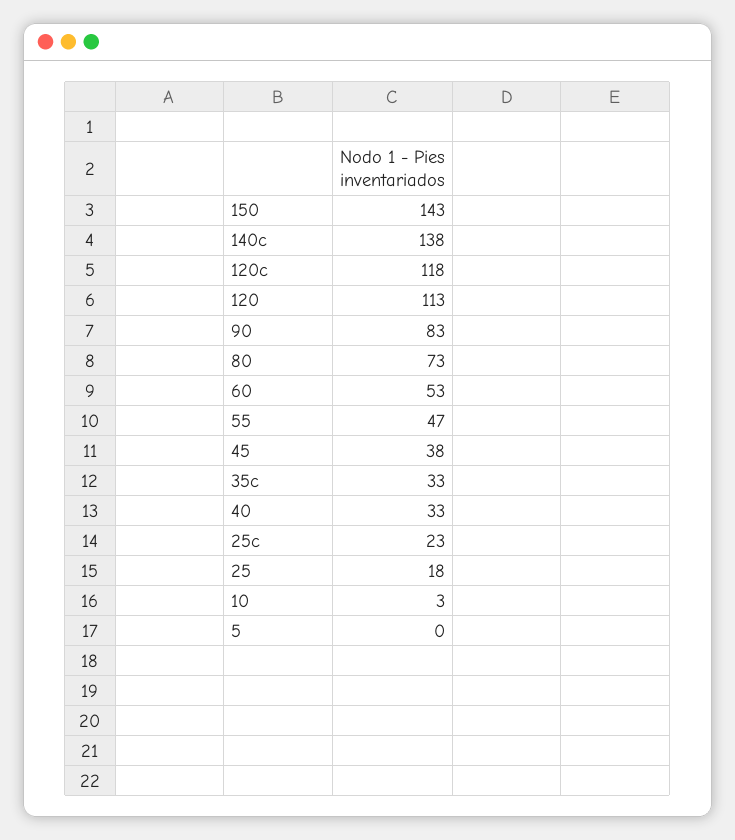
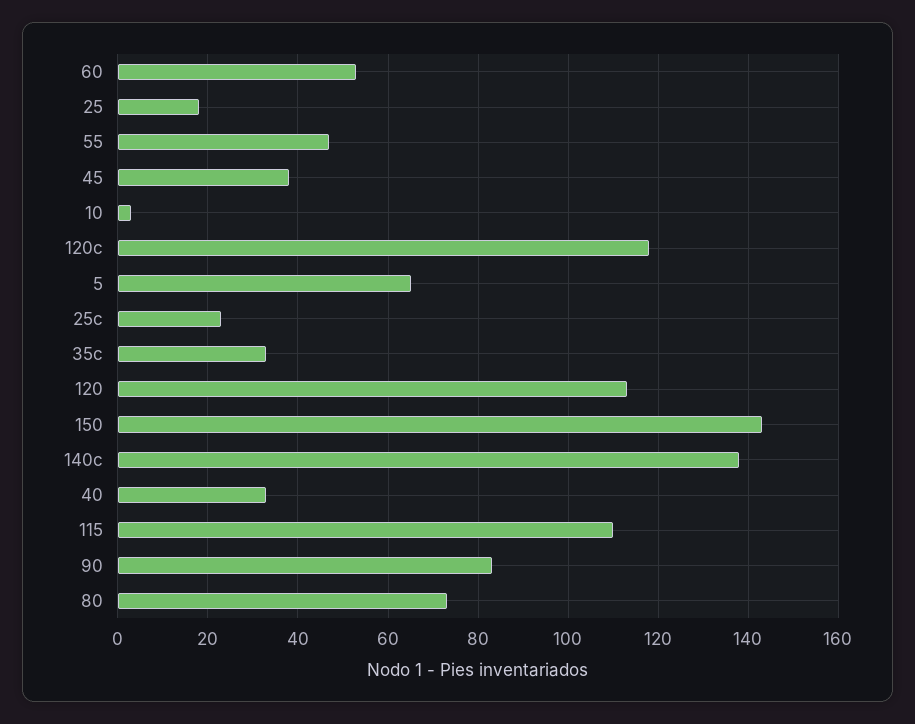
5: 0 -> 65
115: none -> 110

